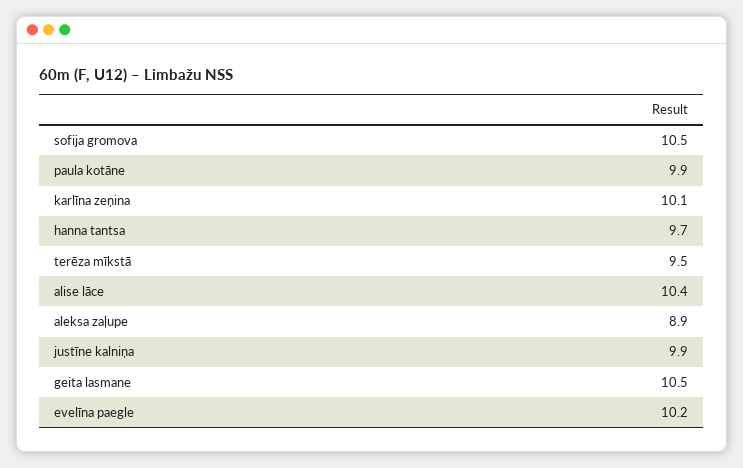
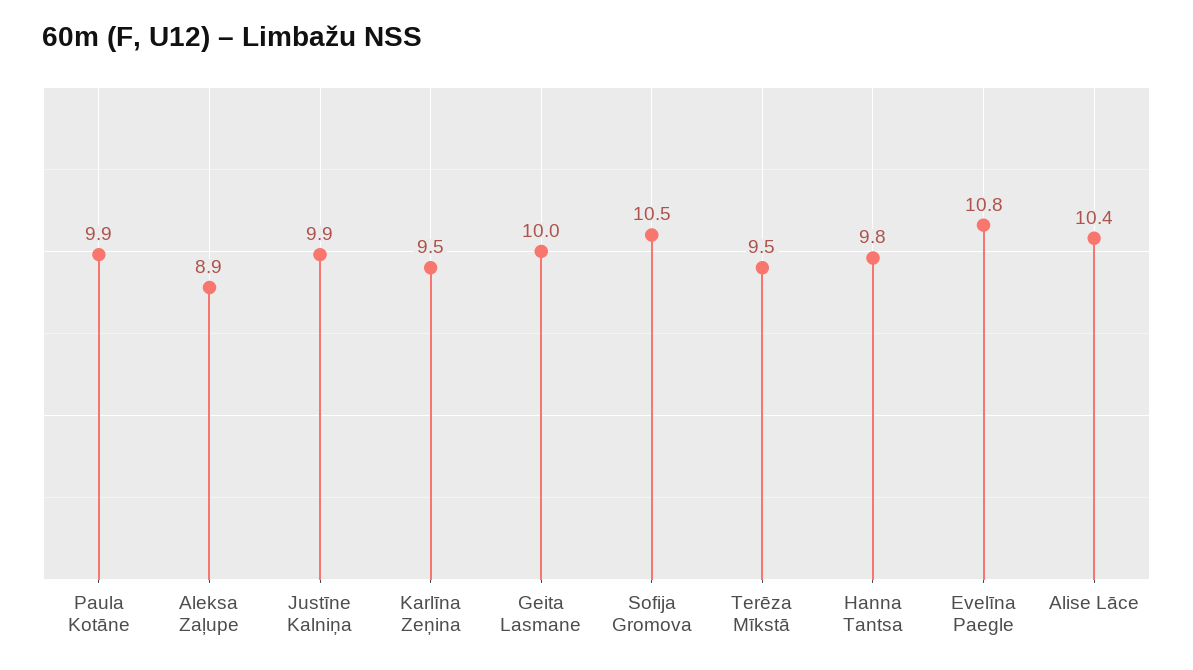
karlīna zeņina: 10.1 -> 9.5
hanna tantsa: 9.7 -> 9.8
geita lasmane: 10.5 -> 10
evelīna paegle: 10.2 -> 10.8

